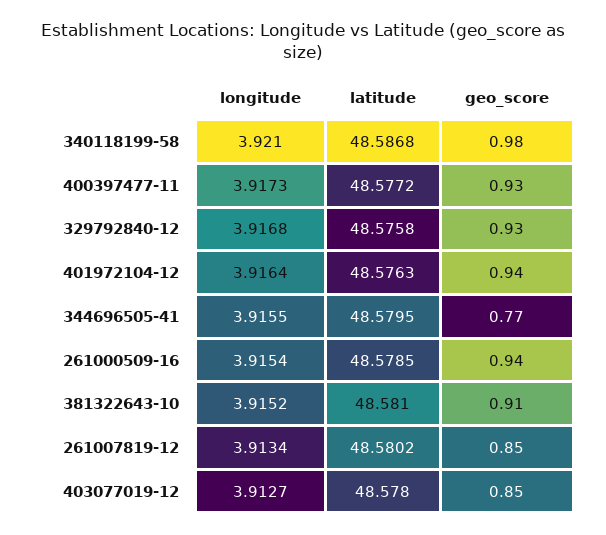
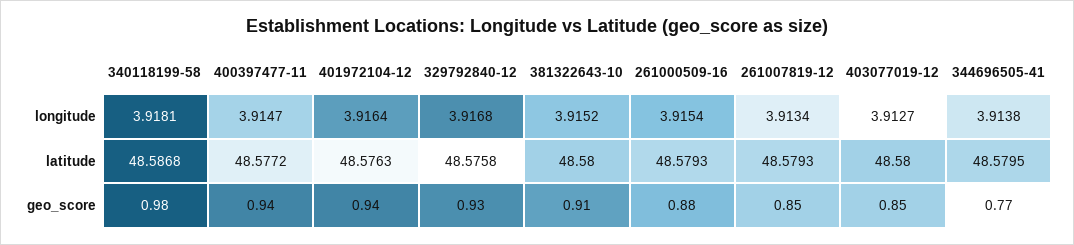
longitude, 340118199-58: 3.921 -> 3.9181
longitude, 400397477-11: 3.9173 -> 3.9147
geo_score, 400397477-11: 0.93 -> 0.94
longitude, 344696505-41: 3.9155 -> 3.9138
latitude, 261000509-16: 48.5785 -> 48.5793
geo_score, 261000509-16: 0.94 -> 0.88
latitude, 381322643-10: 48.581 -> 48.58
latitude, 261007819-12: 48.5802 -> 48.5793
latitude, 403077019-12: 48.578 -> 48.58

